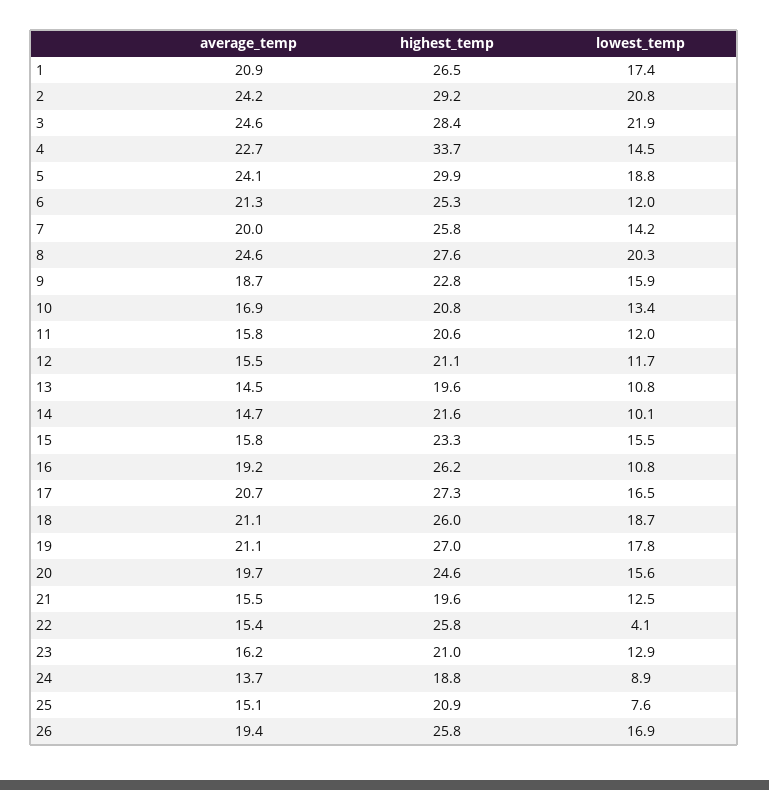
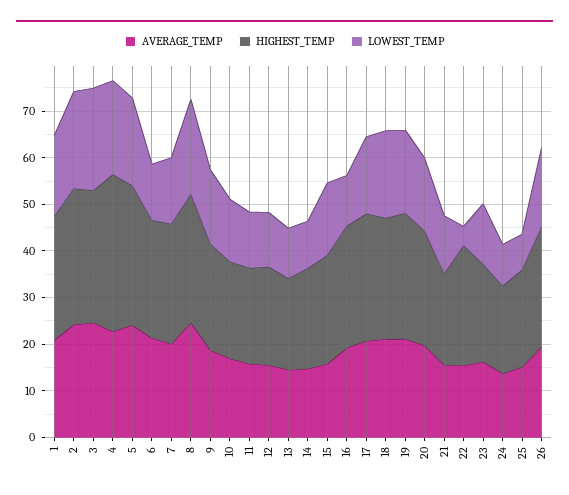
lowest_temp, 4: 14.5 -> 20

